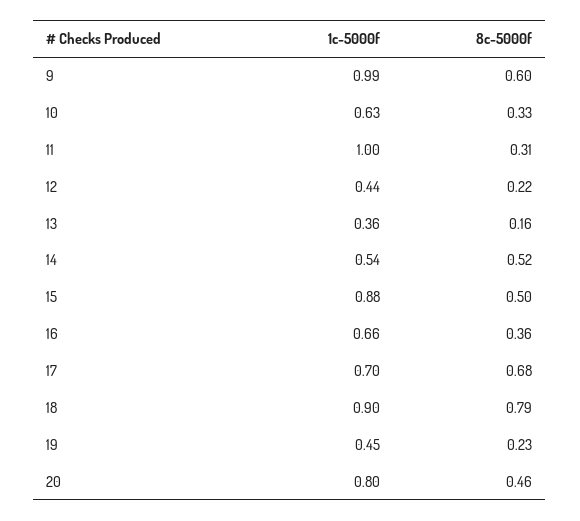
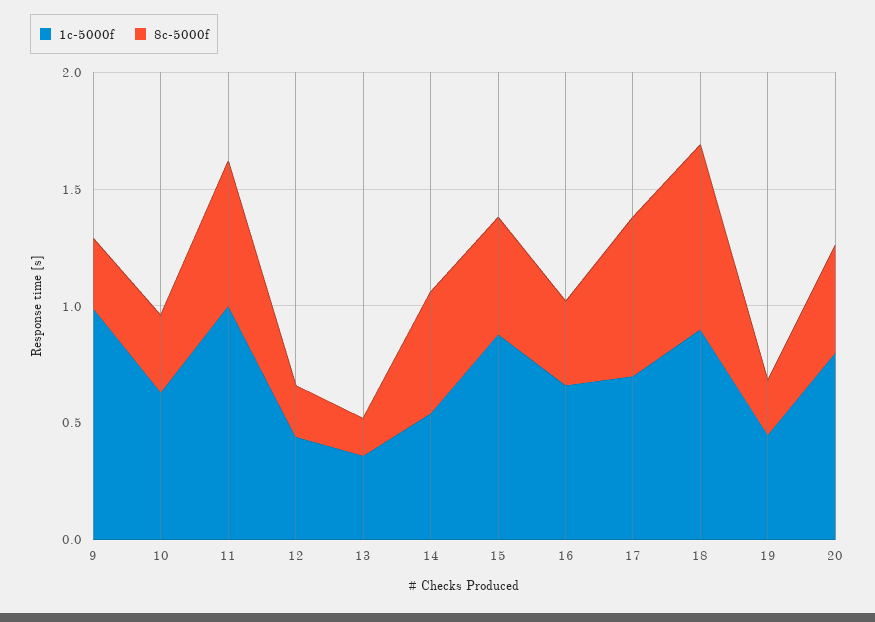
8c-5000f, 9: 0.6 -> 0.3
8c-5000f, 11: 0.31 -> 0.6

